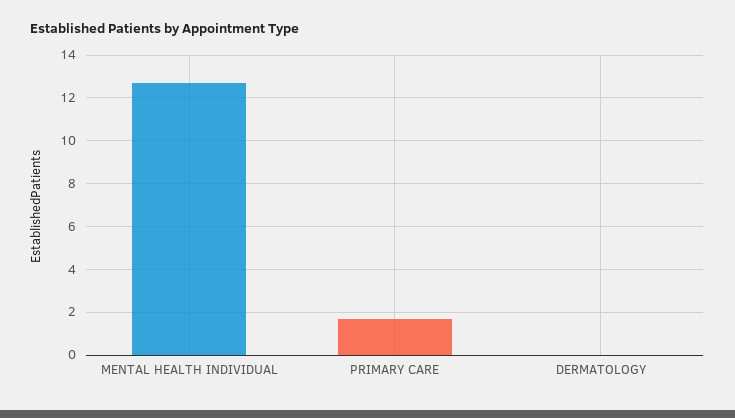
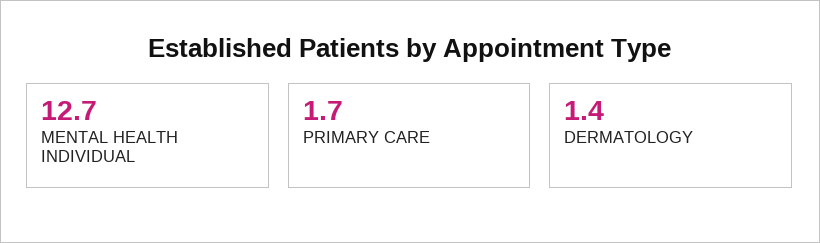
DERMATOLOGY: 0 -> 1.4

